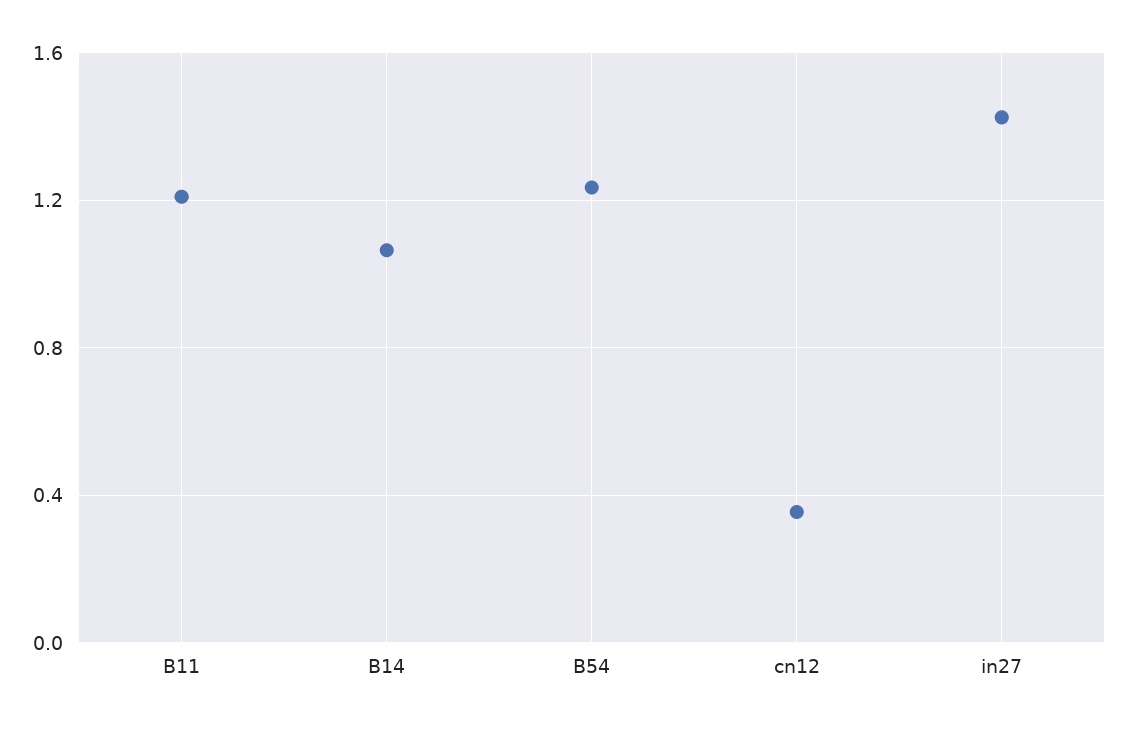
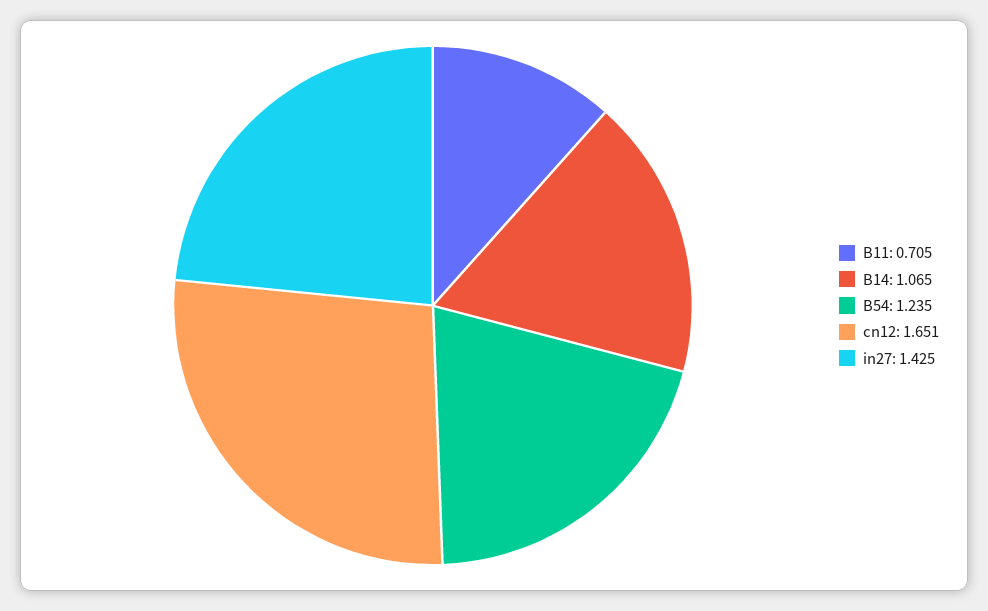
B11: 1.2 -> 0.705
cn12: 0.35 -> 1.651

